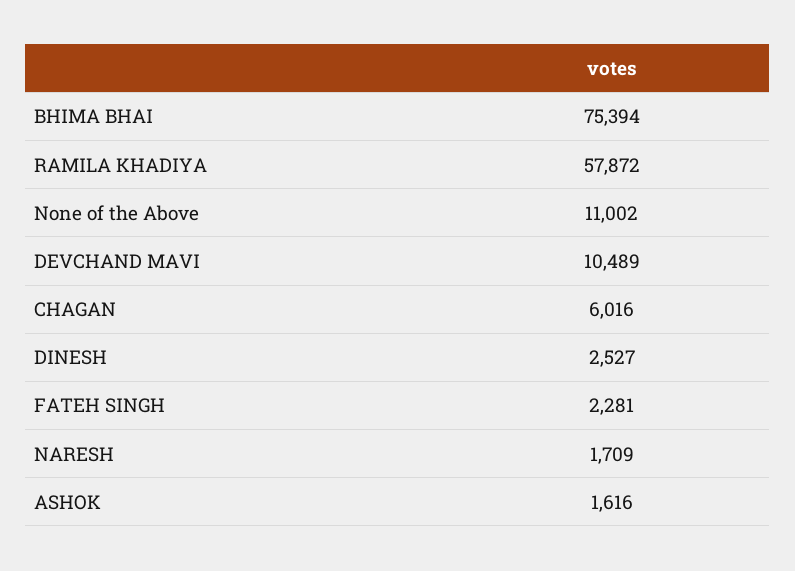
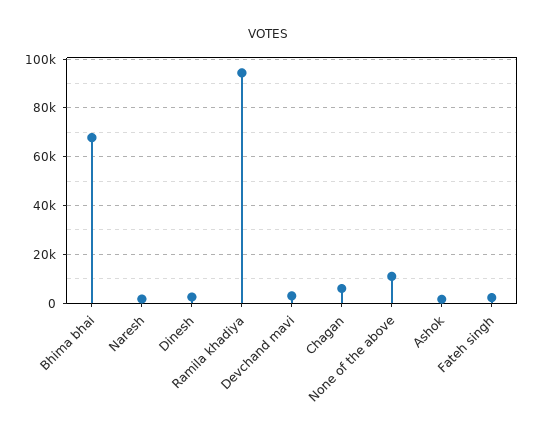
BHIMA BHAI: 75394 -> 67500
RAMILA KHADIYA: 57872 -> 95000
DEVCHAND MAVI: 10489 -> 2500

